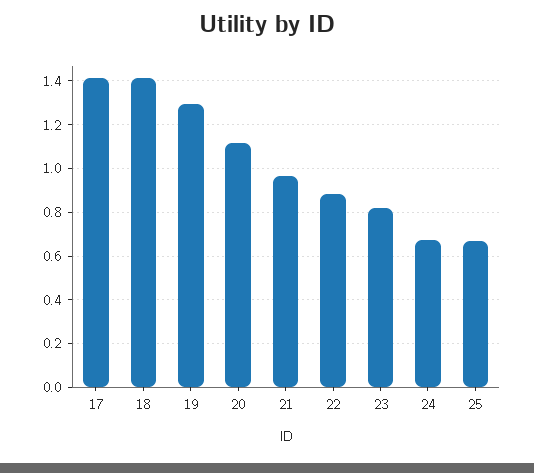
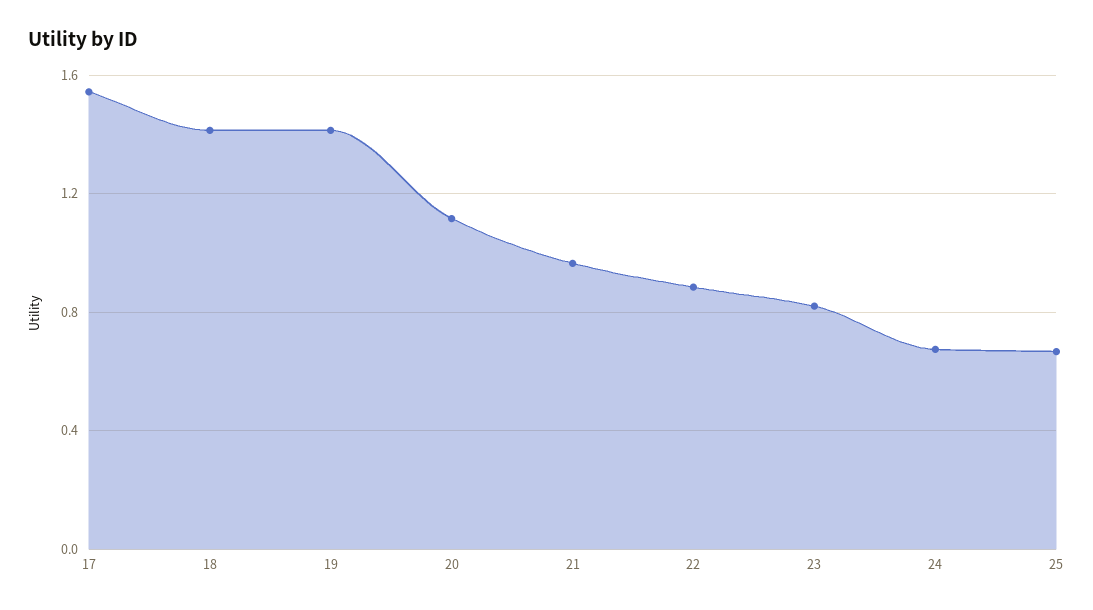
17: 1.4 -> 1.55
19: 1.3 -> 1.4

